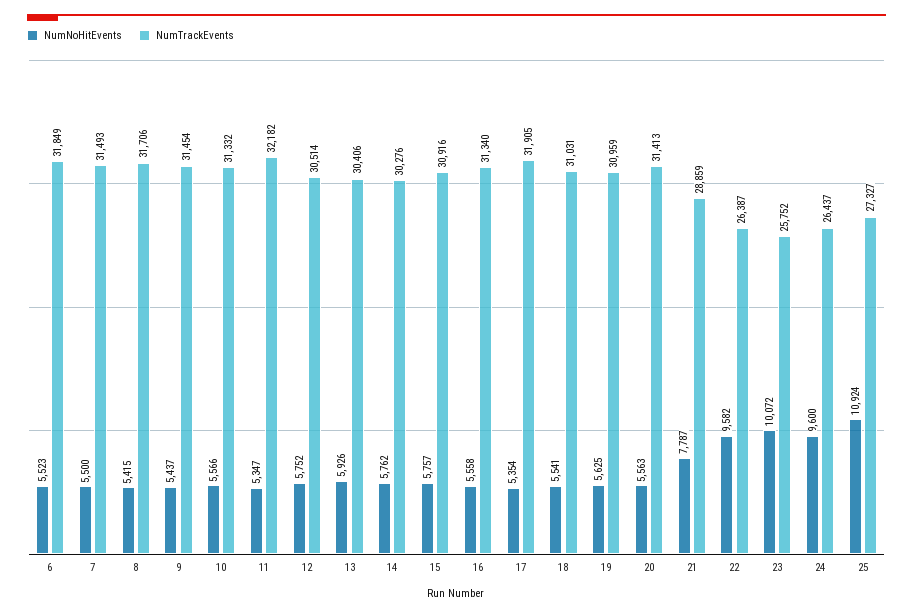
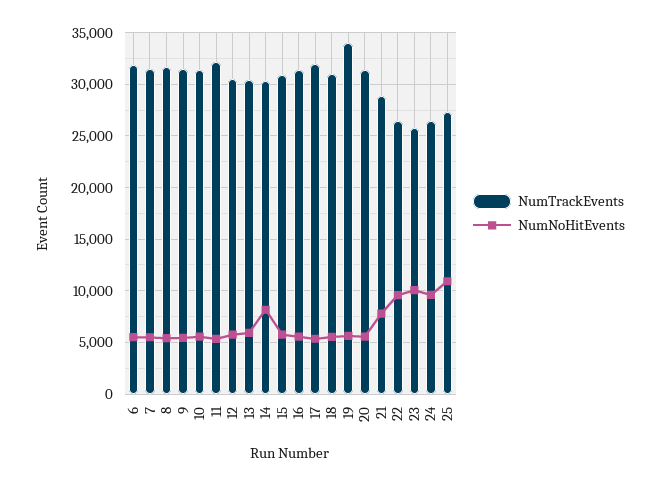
NumNoHitEvents, 14: 5762 -> 8000
NumTrackEvents, 19: 30959 -> 34000

